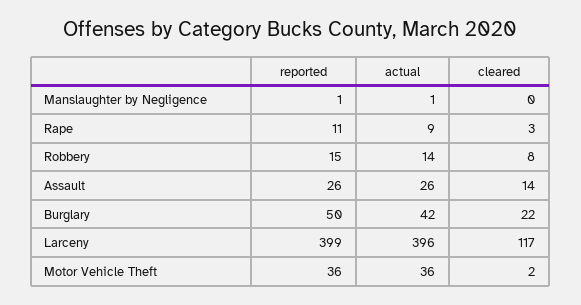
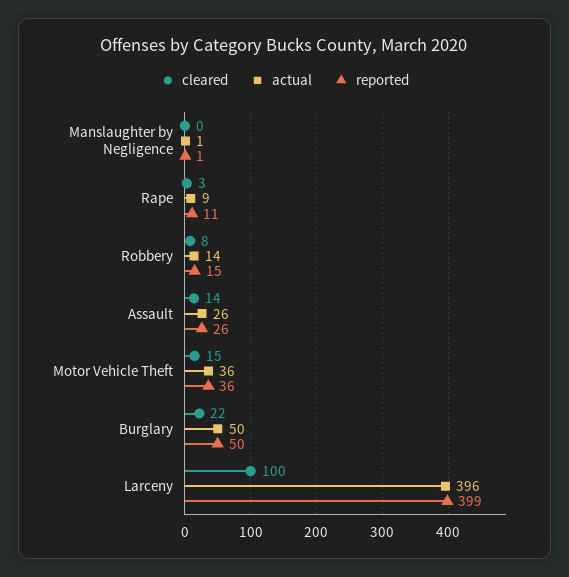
actual, Burglary: 42 -> 50
cleared, Larceny: 117 -> 100
cleared, Motor Vehicle Theft: 2 -> 15

